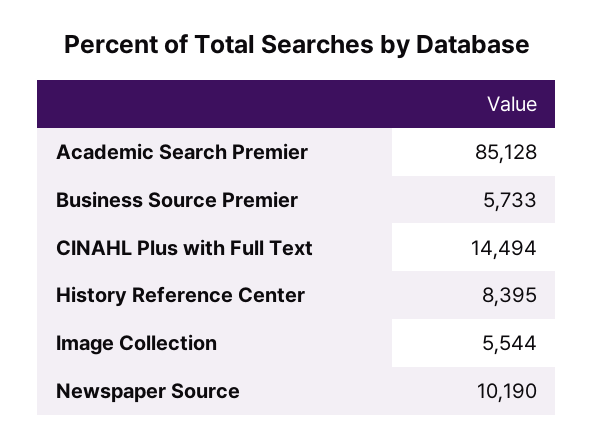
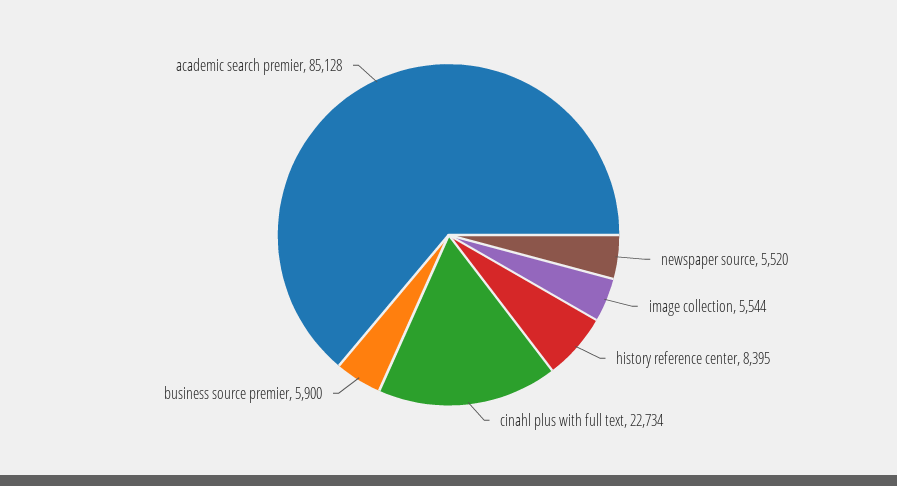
Business Source Premier: 5733 -> 5900
CINAHL Plus with Full Text: 14494 -> 22734
Newspaper Source: 10190 -> 5520

